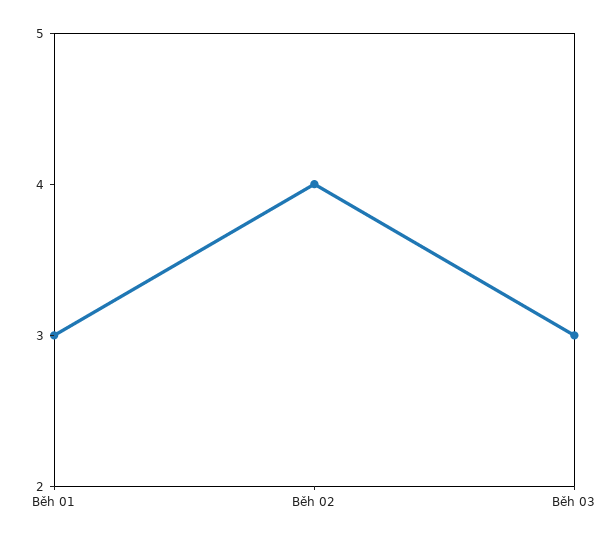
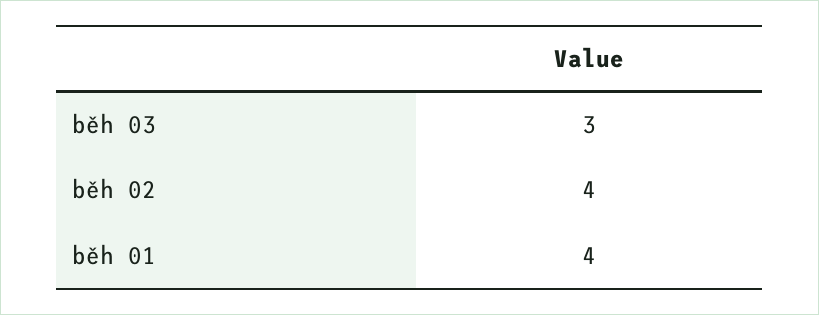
Běh 01: 3 -> 4

